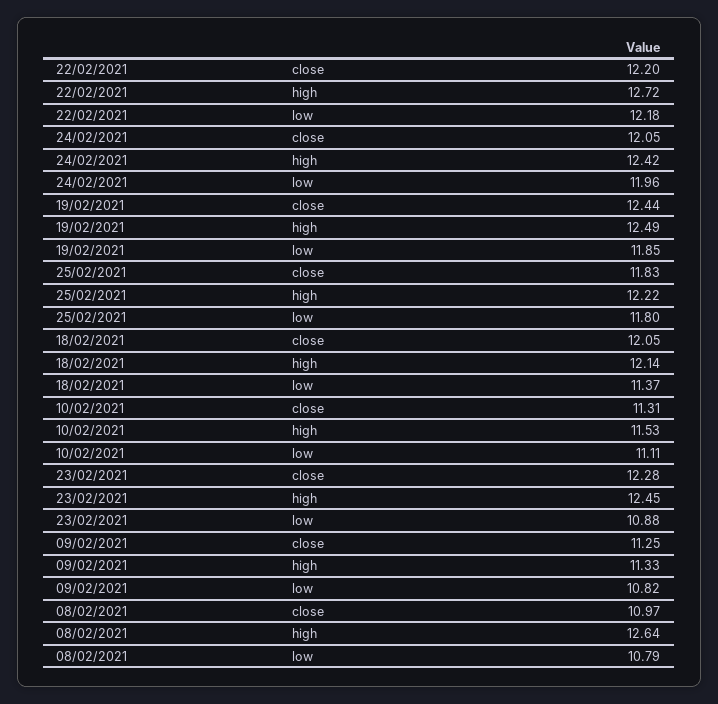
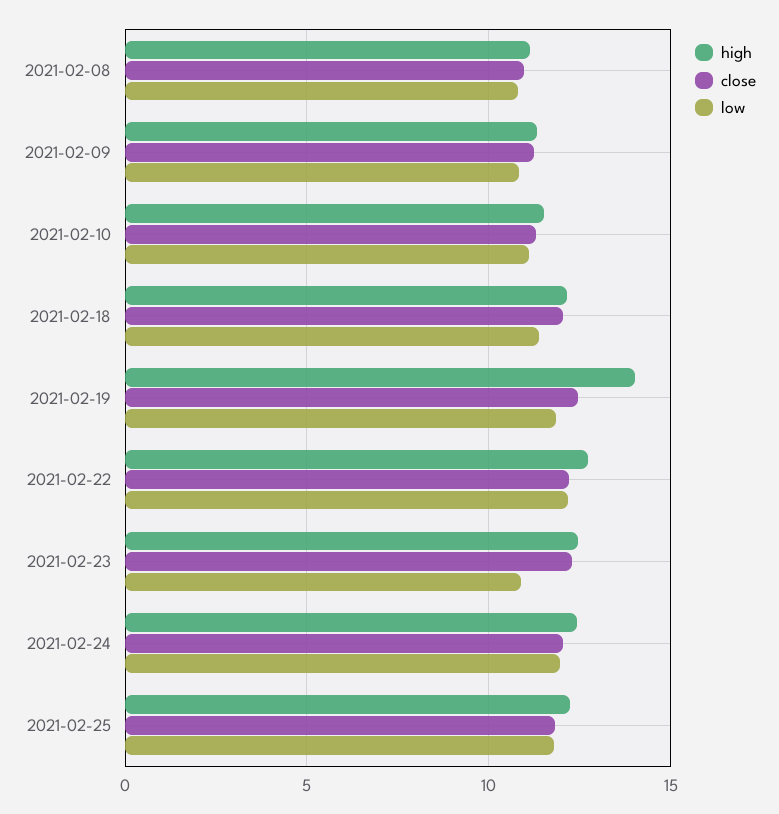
high, 19/02/2021: 12.49 -> 14
high, 08/02/2021: 12.64 -> 11

